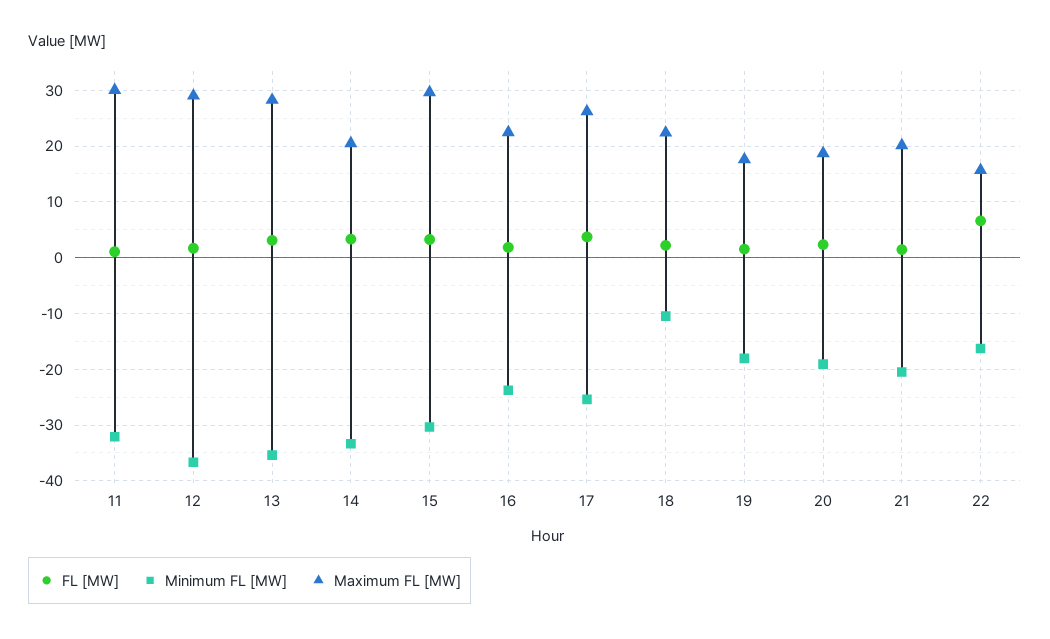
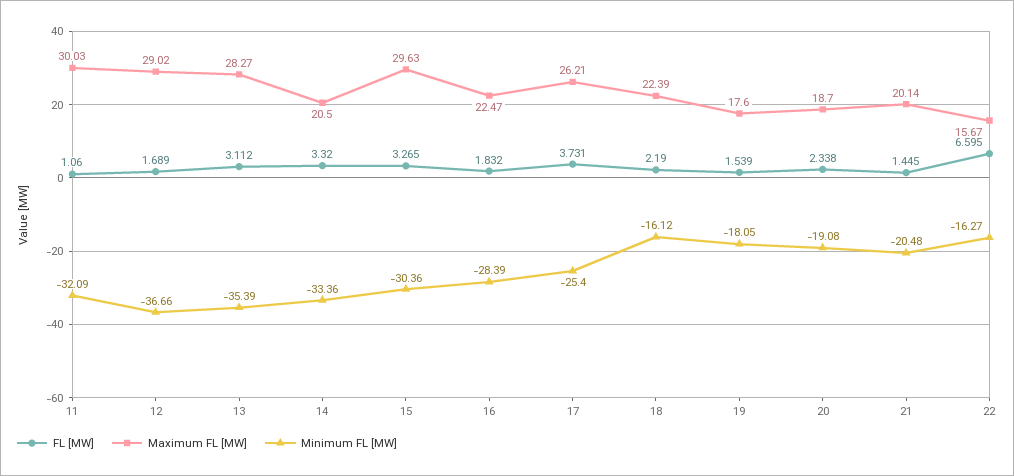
Minimum FL [MW], 16: -24 -> -28.39
Minimum FL [MW], 18: -10 -> -16.12

